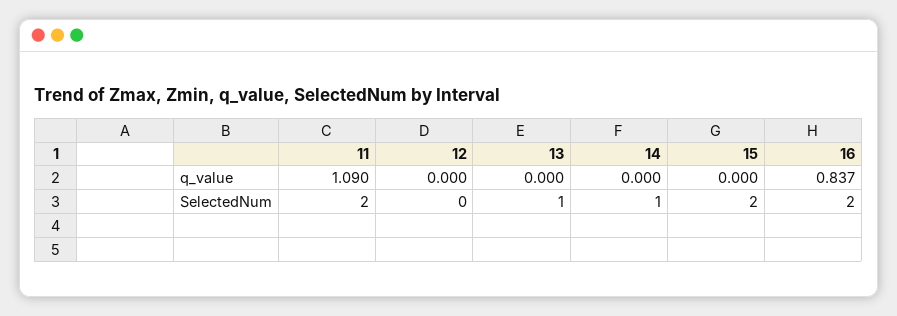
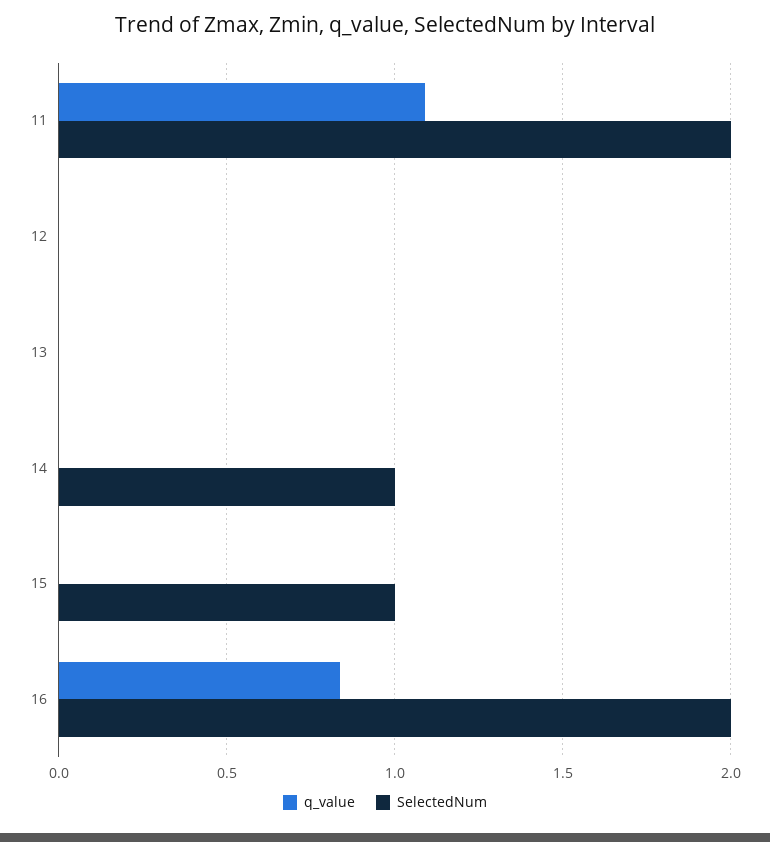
SelectedNum, 13: 1 -> 0
SelectedNum, 15: 2 -> 1

